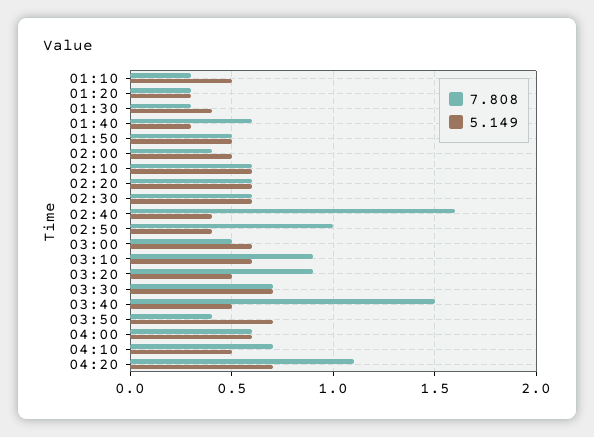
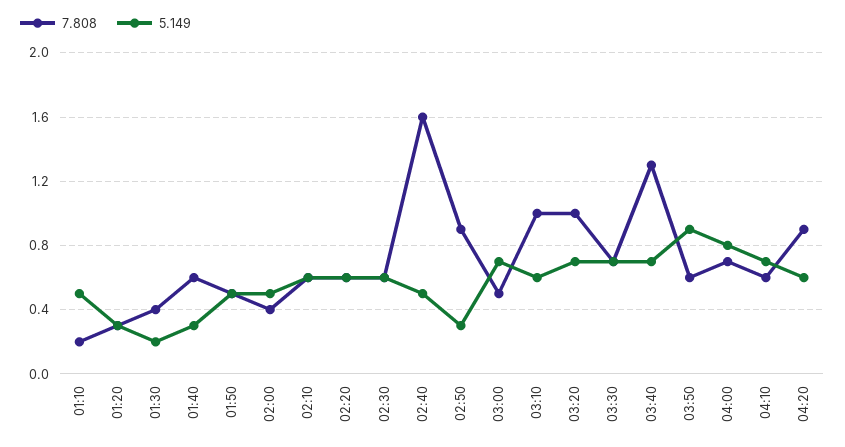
7.808, 01:10: 0.3 -> 0.2
7.808, 01:30: 0.3 -> 0.4
5.149, 01:30: 0.4 -> 0.2
5.149, 02:40: 0.4 -> 0.5
7.808, 02:50: 1 -> 0.9
5.149, 02:50: 0.4 -> 0.3
5.149, 03:00: 0.6 -> 0.7
7.808, 03:10: 0.9 -> 1
7.808, 03:20: 0.9 -> 1
5.149, 03:20: 0.5 -> 0.7
7.808, 03:40: 1.5 -> 1.3
5.149, 03:40: 0.5 -> 0.7
7.808, 03:50: 0.4 -> 0.6
5.149, 03:50: 0.7 -> 0.9
7.808, 04:00: 0.6 -> 0.7
5.149, 04:00: 0.6 -> 0.8
7.808, 04:10: 0.7 -> 0.6
5.149, 04:10: 0.5 -> 0.7
7.808, 04:20: 1.1 -> 0.9
5.149, 04:20: 0.7 -> 0.6

